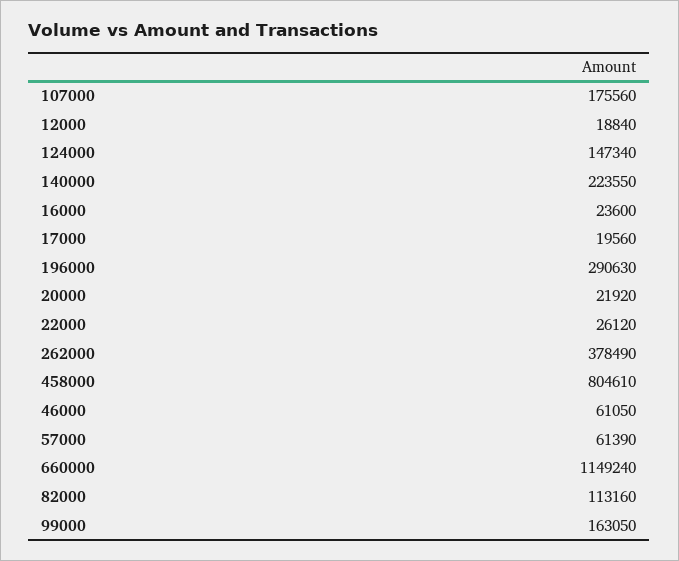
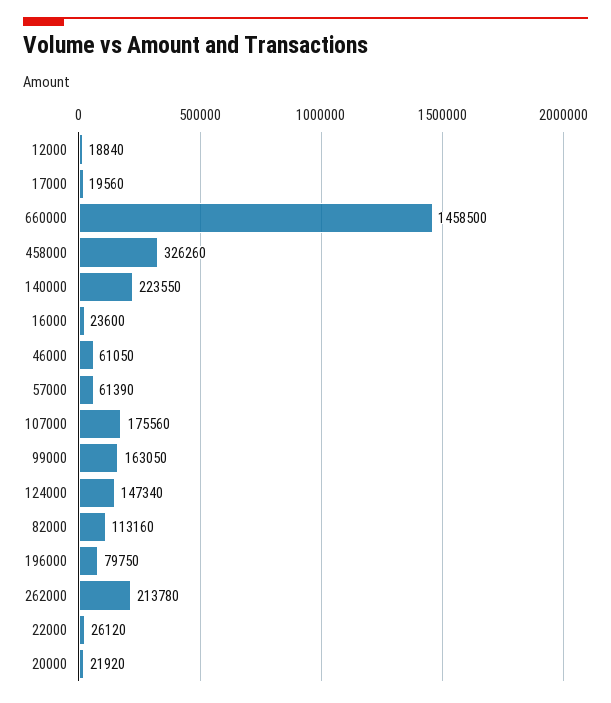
196000: 290630 -> 79750
262000: 378490 -> 213780
458000: 804610 -> 326260
660000: 1149240 -> 1458500

